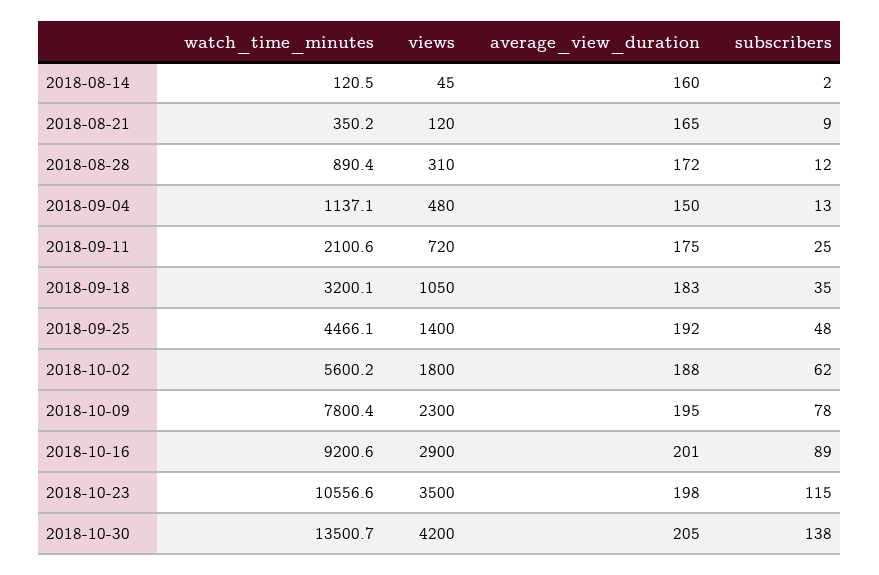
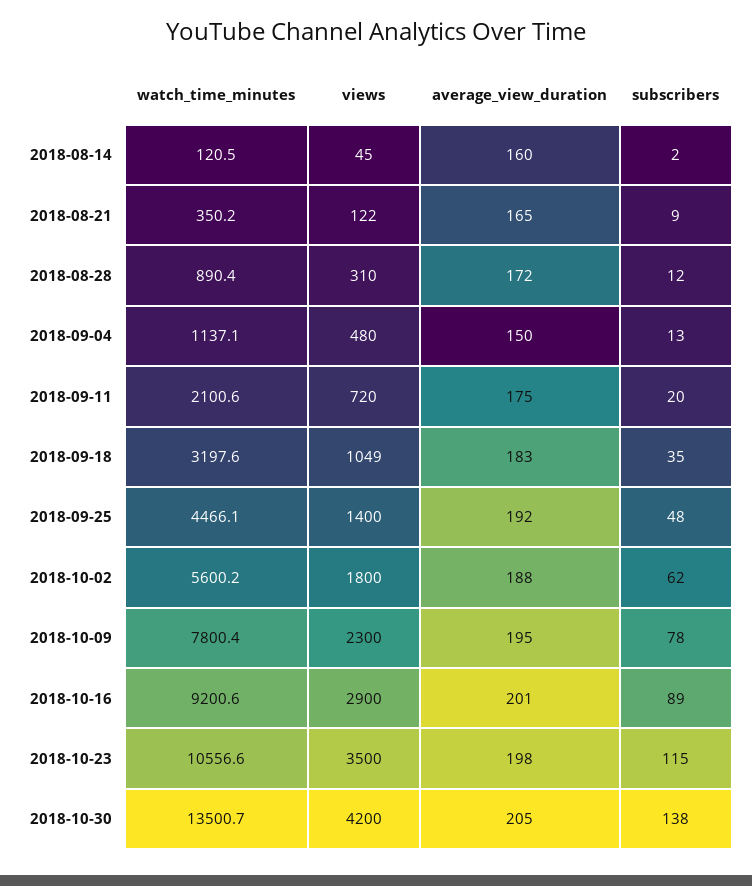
views, 2018-08-21: 120 -> 122
subscribers, 2018-09-11: 25 -> 20
watch_time_minutes, 2018-09-18: 3200.1 -> 3197.6
views, 2018-09-18: 1050 -> 1049

